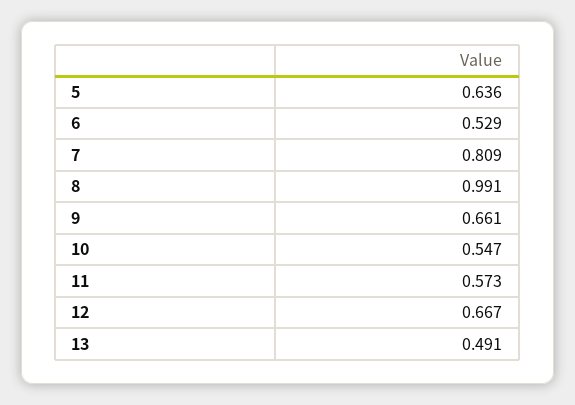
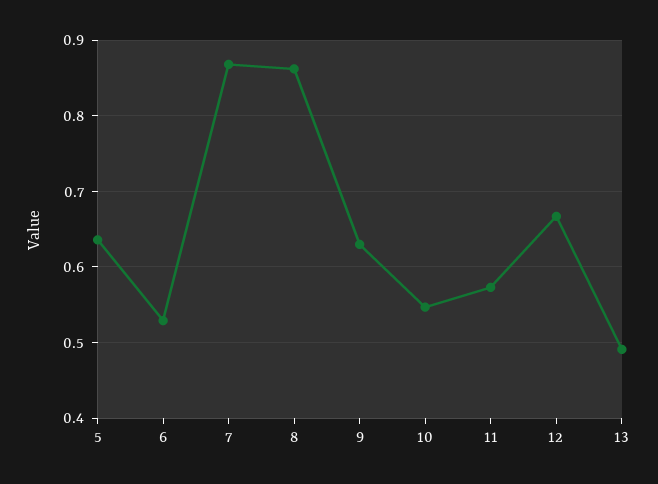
7: 0.809 -> 0.87
8: 0.991 -> 0.86
9: 0.661 -> 0.63

